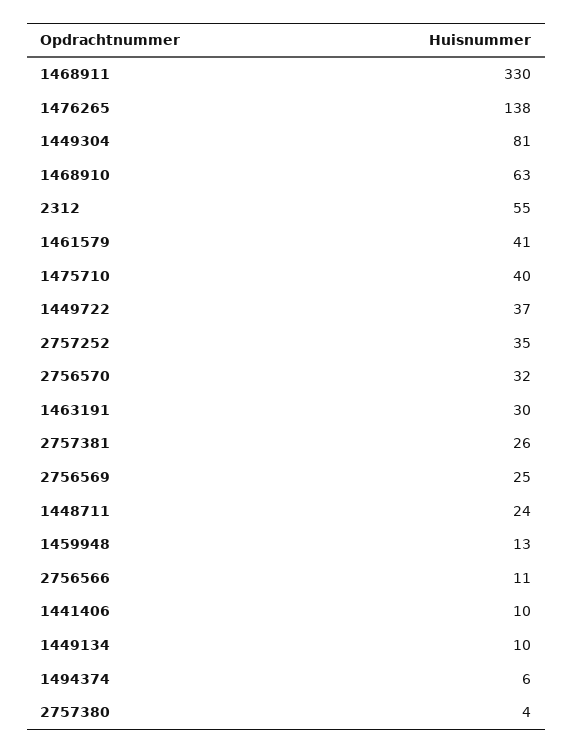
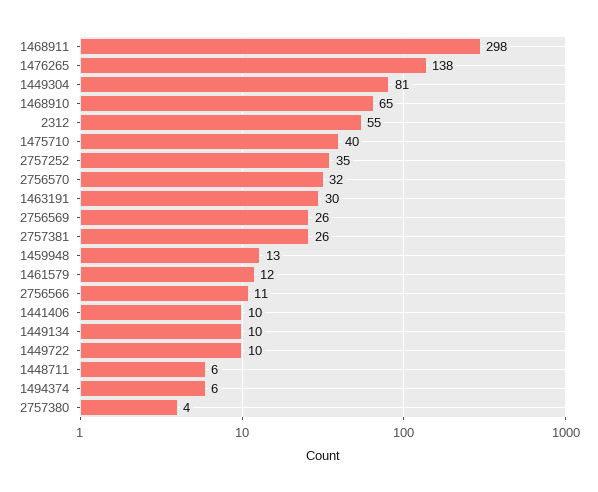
1468911: 330 -> 298
1468910: 63 -> 65
1461579: 41 -> 12
1449722: 37 -> 10
2756569: 25 -> 26
1448711: 24 -> 6

